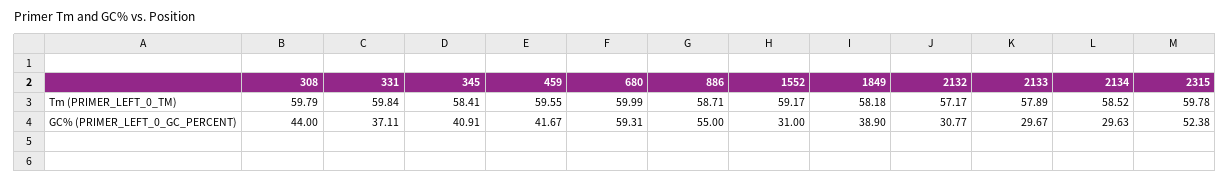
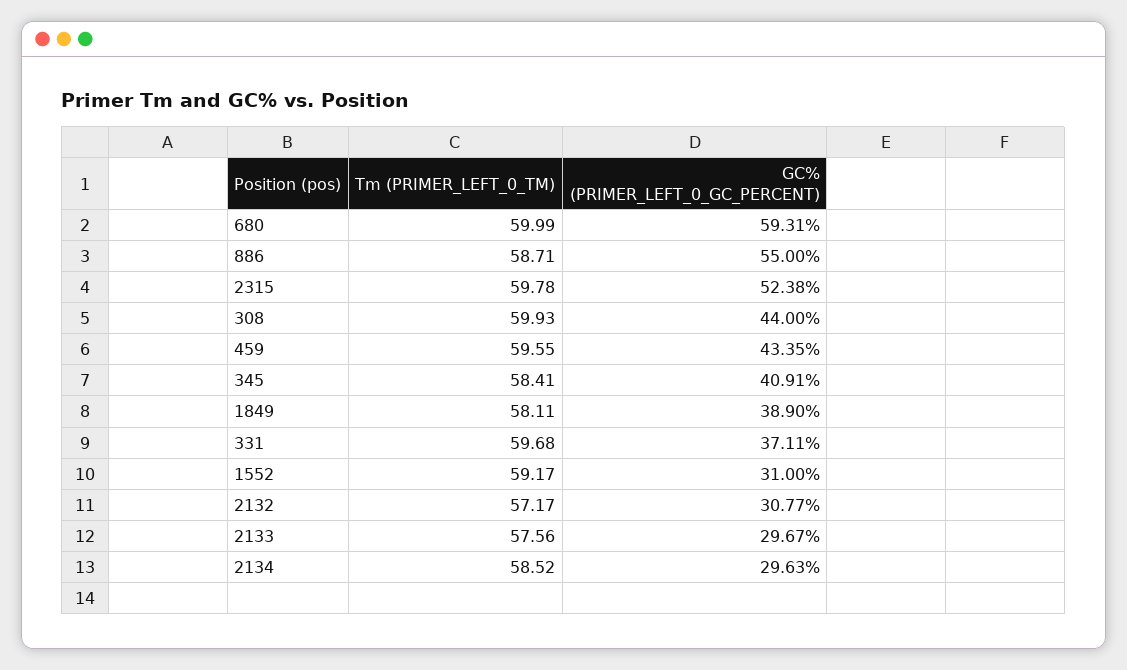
308, Tm (PRIMER_LEFT_0_TM): 59.79 -> 59.93
331, Tm (PRIMER_LEFT_0_TM): 59.84 -> 59.68
1849, Tm (PRIMER_LEFT_0_TM): 58.18 -> 58.11
2133, Tm (PRIMER_LEFT_0_TM): 57.89 -> 57.56
459, GC% (PRIMER_LEFT_0_GC_PERCENT): 41.67 -> 43.35

